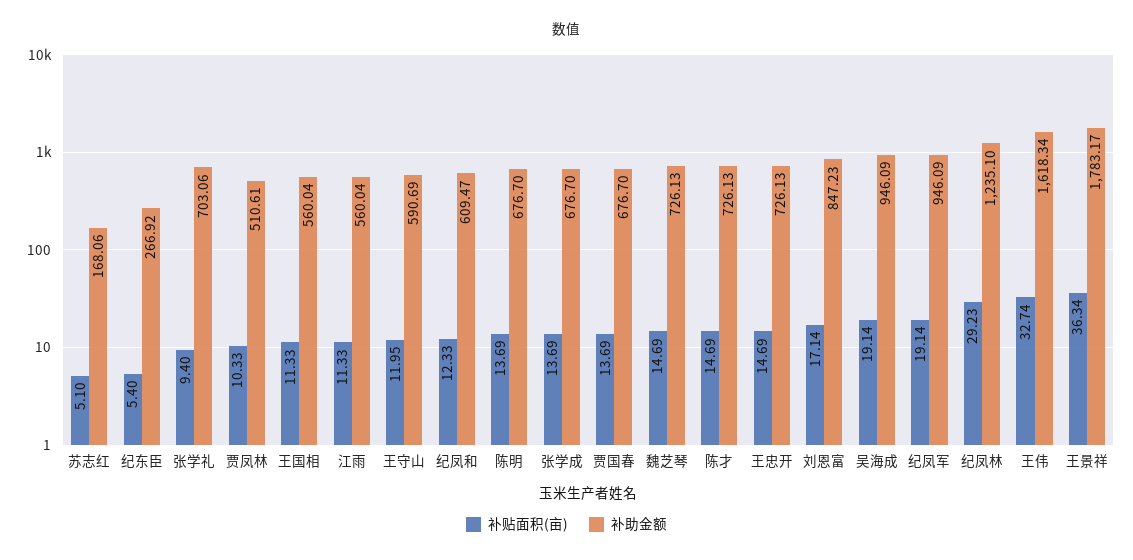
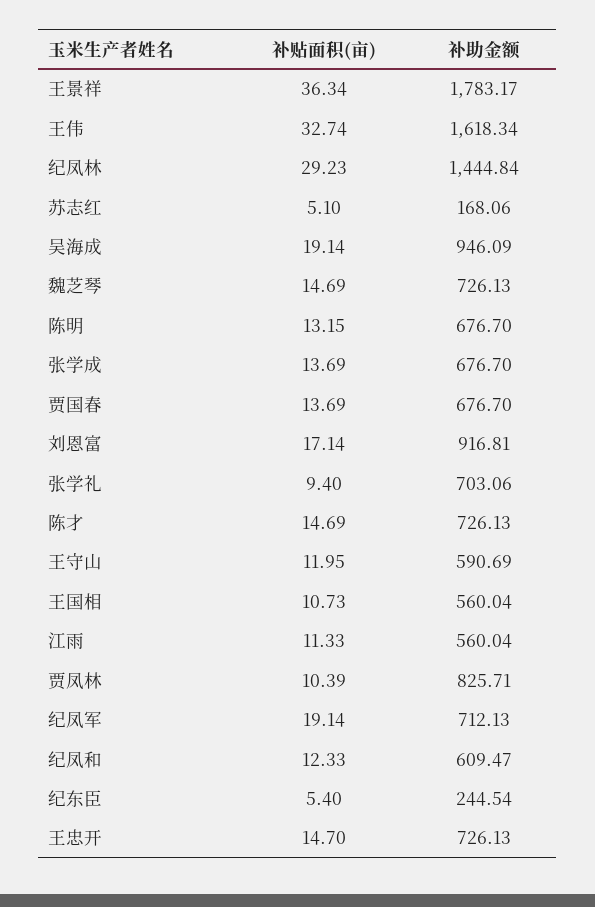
补助金额, 纪东臣: 266.92 -> 244.54
补贴面积(亩), 贾凤林: 10.33 -> 10.39
补助金额, 贾凤林: 510.61 -> 825.71
补贴面积(亩), 王国相: 11.33 -> 10.73
补贴面积(亩), 陈明: 13.69 -> 13.15
补贴面积(亩), 王忠开: 14.69 -> 14.7
补助金额, 刘恩富: 847.23 -> 916.81
补助金额, 纪凤军: 946.09 -> 712.13
补助金额, 纪凤林: 1235.1 -> 1444.84

